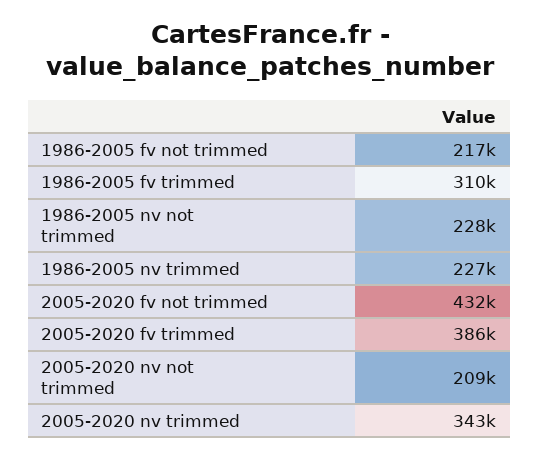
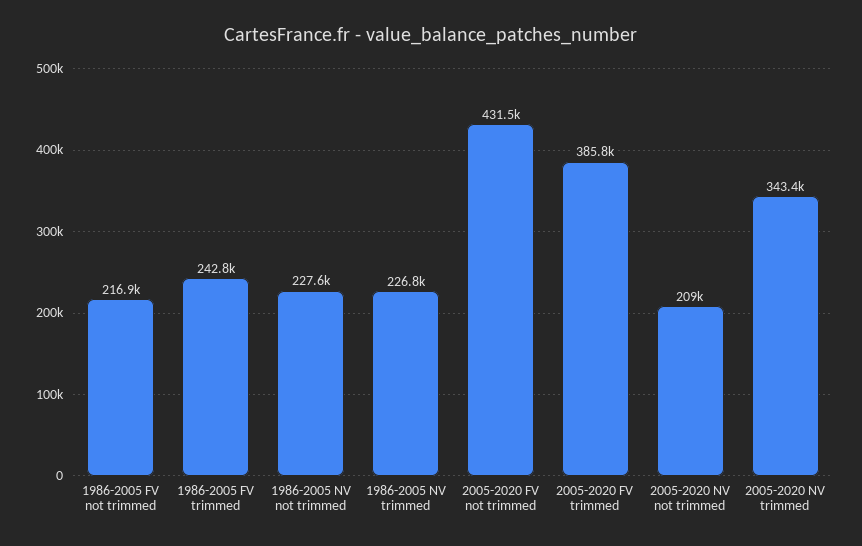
1986-2005 fv trimmed: 310000 -> 242800

